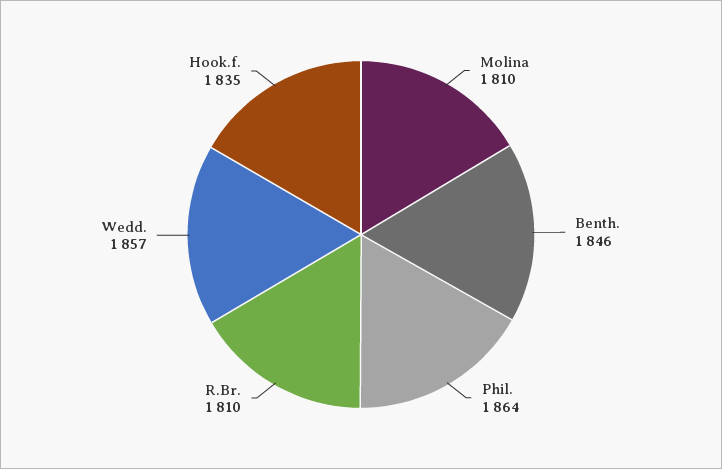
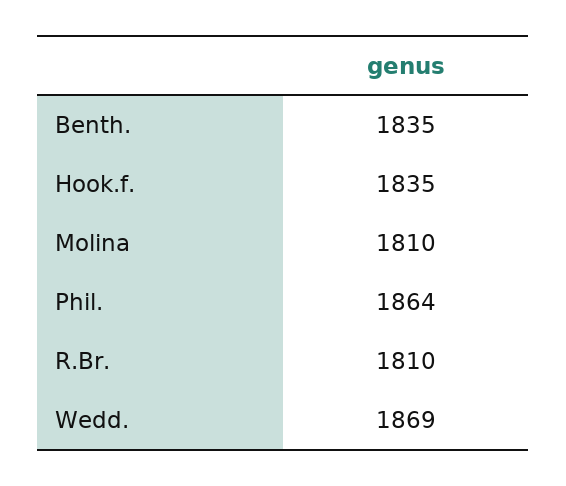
Benth.: 1846 -> 1835
Wedd.: 1857 -> 1869

